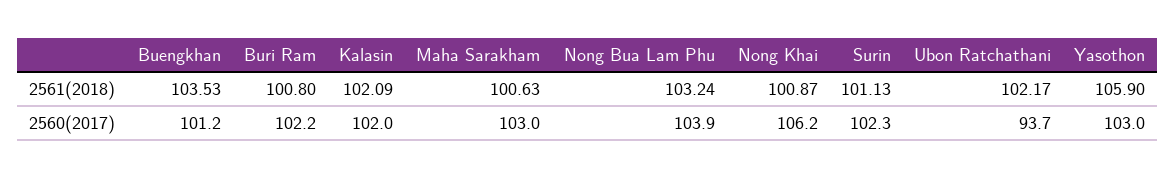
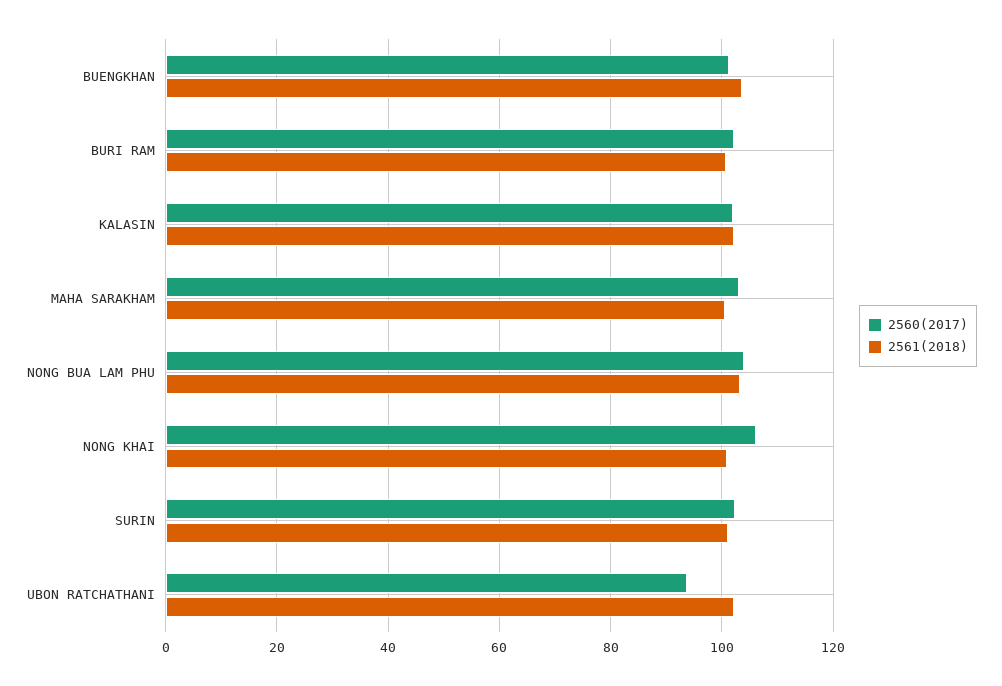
2561(2018), Yasothon: 105.9 -> none
2560(2017), Yasothon: 103 -> none

